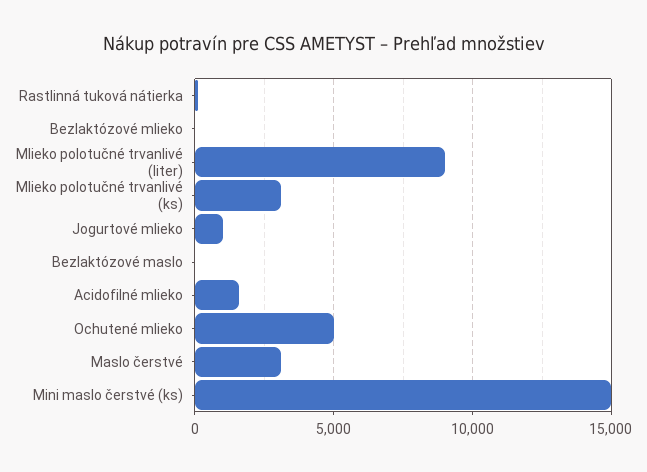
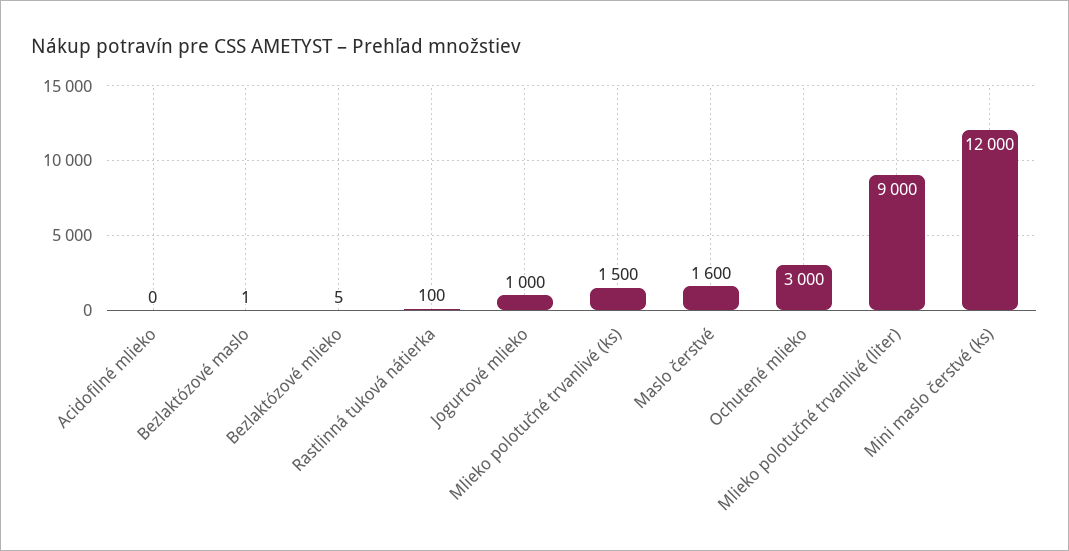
Mlieko polotučné trvanlivé (ks): 3000 -> 1500
Acidofilné mlieko: 1500 -> 0
Ochutené mlieko: 5000 -> 3000
Maslo čerstvé: 3000 -> 1600
Mini maslo čerstvé (ks): 15000 -> 12000

